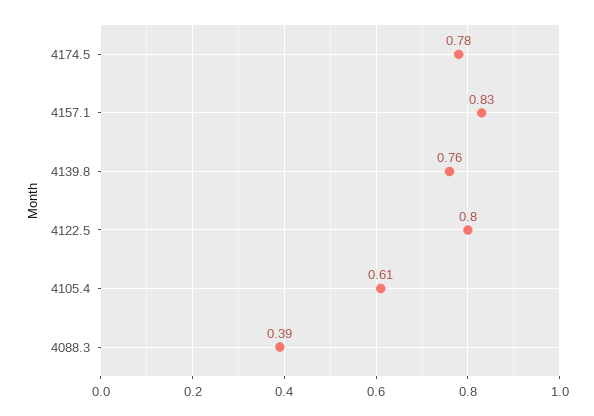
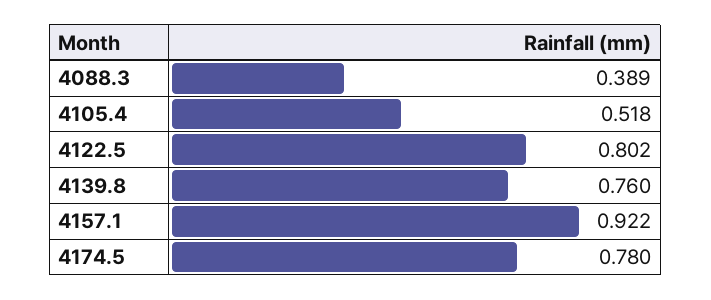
4157.1: 0.83 -> 0.922
4105.4: 0.61 -> 0.518

